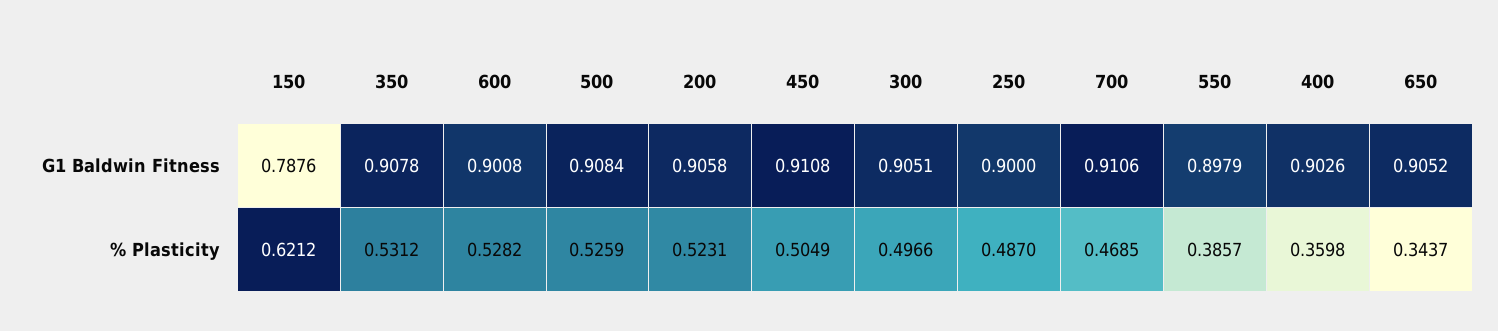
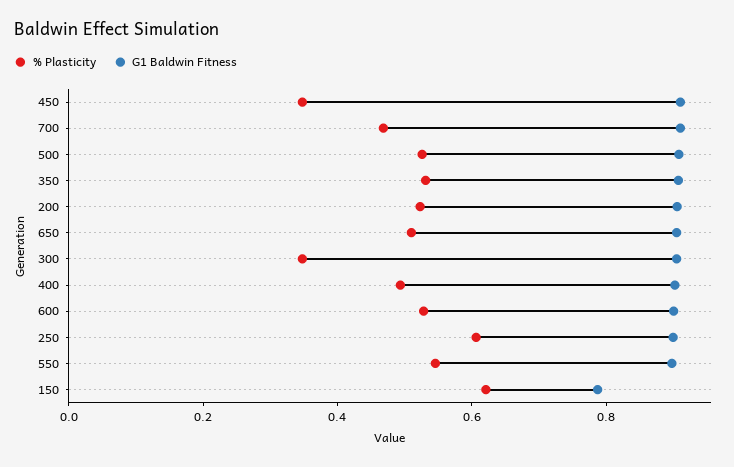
% Plasticity, 450: 0.5049 -> 0.35
% Plasticity, 300: 0.4966 -> 0.35
% Plasticity, 250: 0.487 -> 0.6
% Plasticity, 550: 0.3857 -> 0.55
% Plasticity, 400: 0.3598 -> 0.5
% Plasticity, 650: 0.3437 -> 0.5

